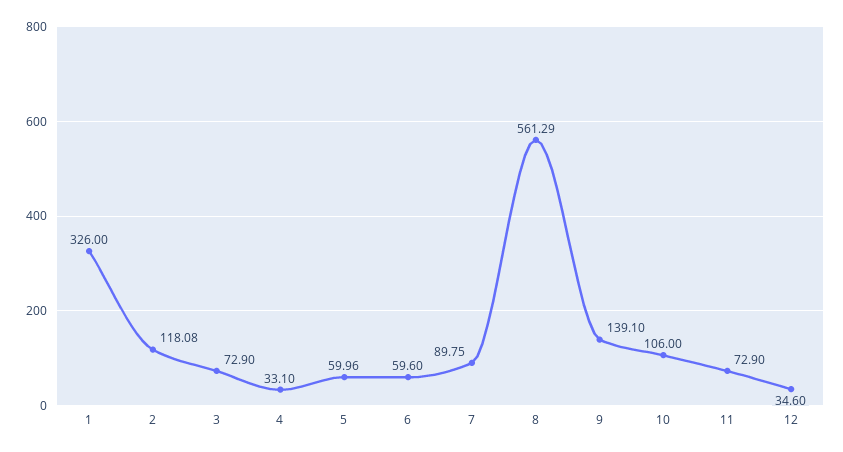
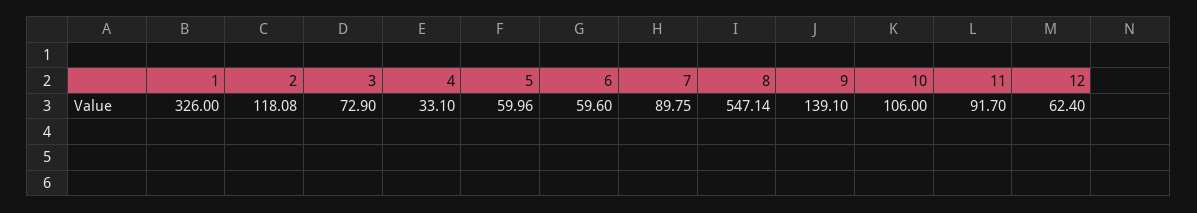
8: 561.29 -> 547.14
11: 72.9 -> 91.7
12: 34.6 -> 62.4

